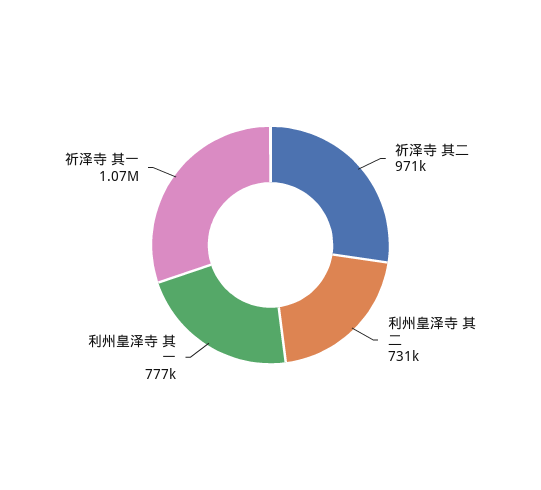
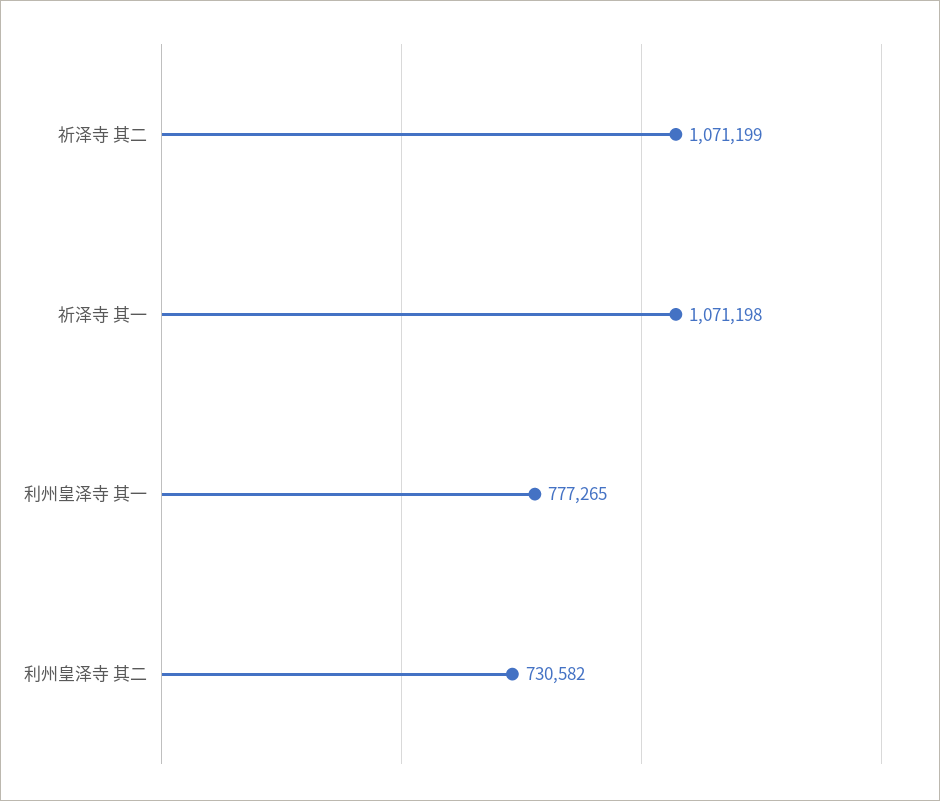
祈泽寺 其二: 971000 -> 1071199

